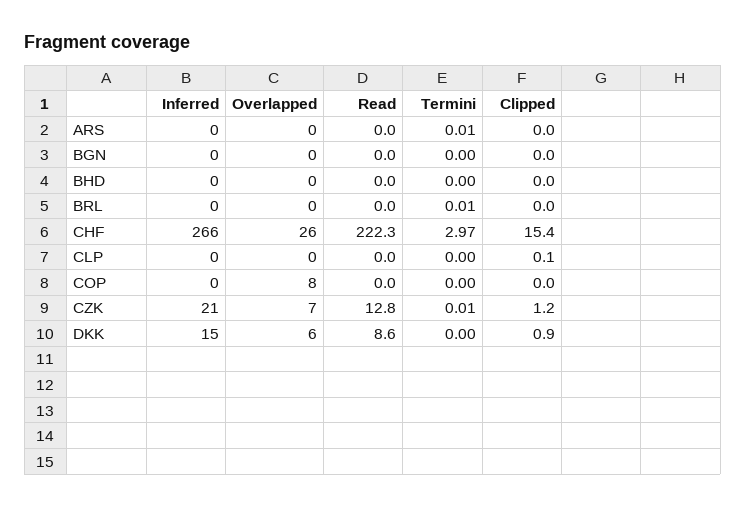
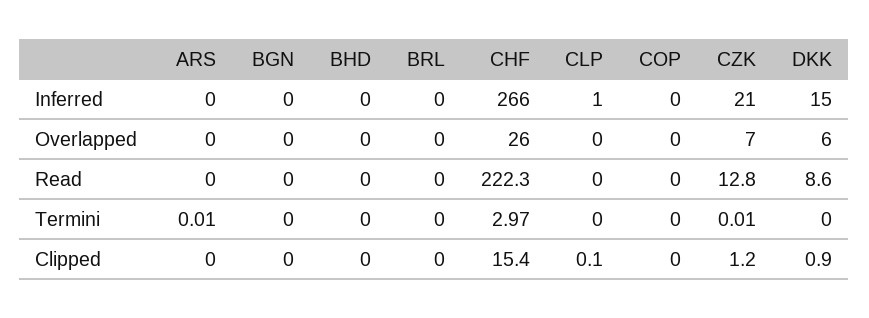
Termini, BRL: 0.01 -> 0
Inferred, CLP: 0 -> 1
Overlapped, COP: 8 -> 0

